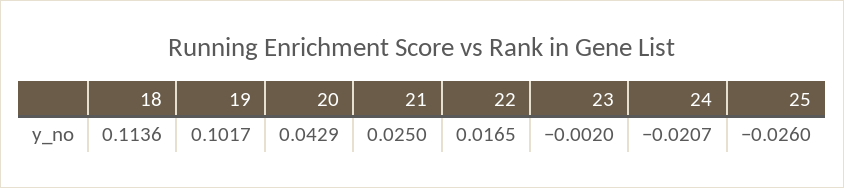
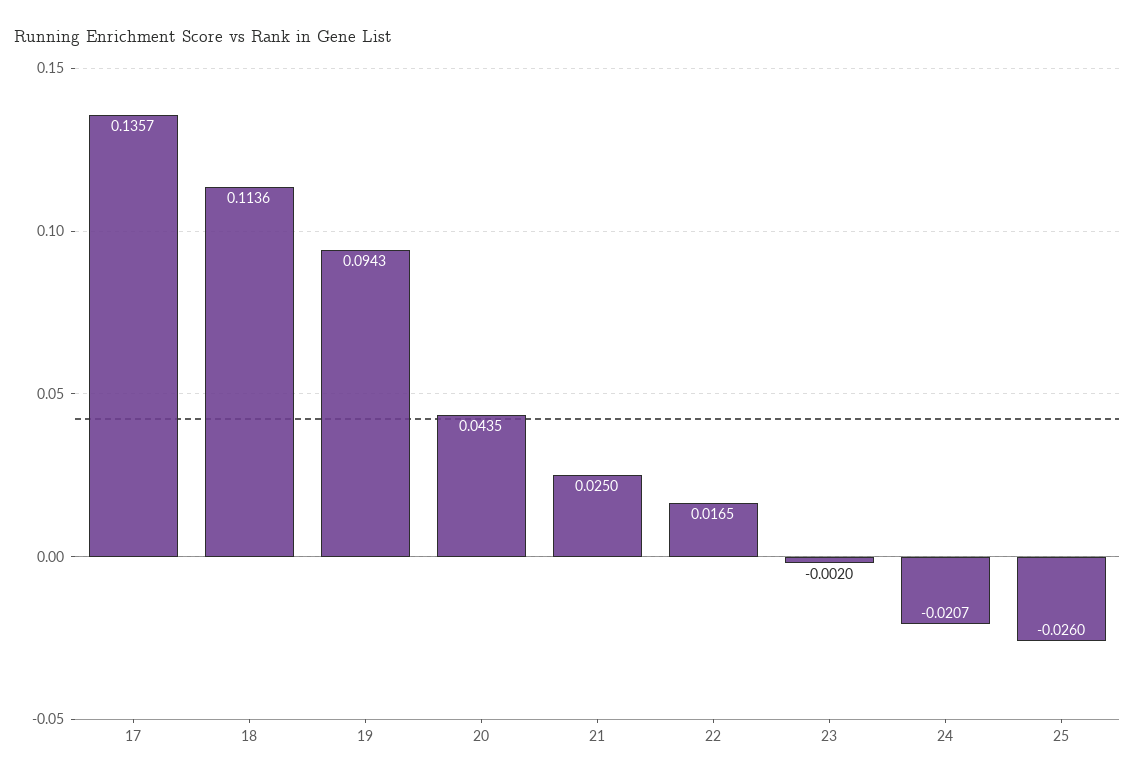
19: 0.1017 -> 0.0943
20: 0.0429 -> 0.0435
17: none -> 0.1357

